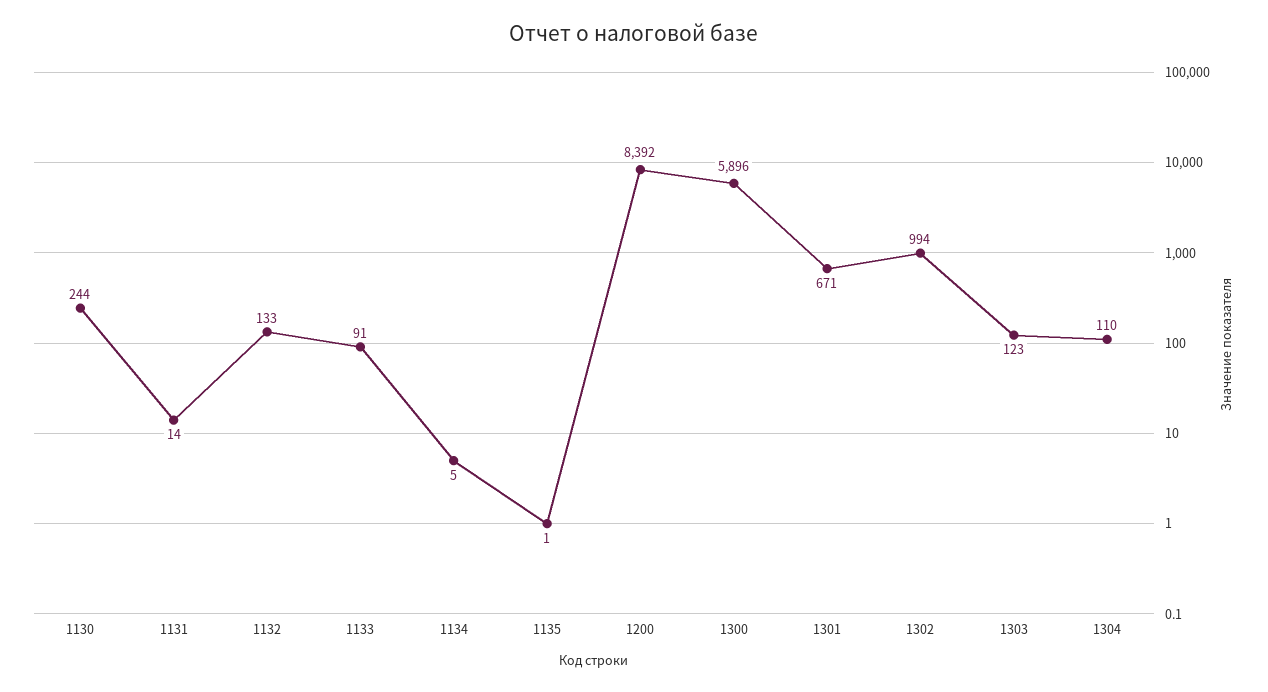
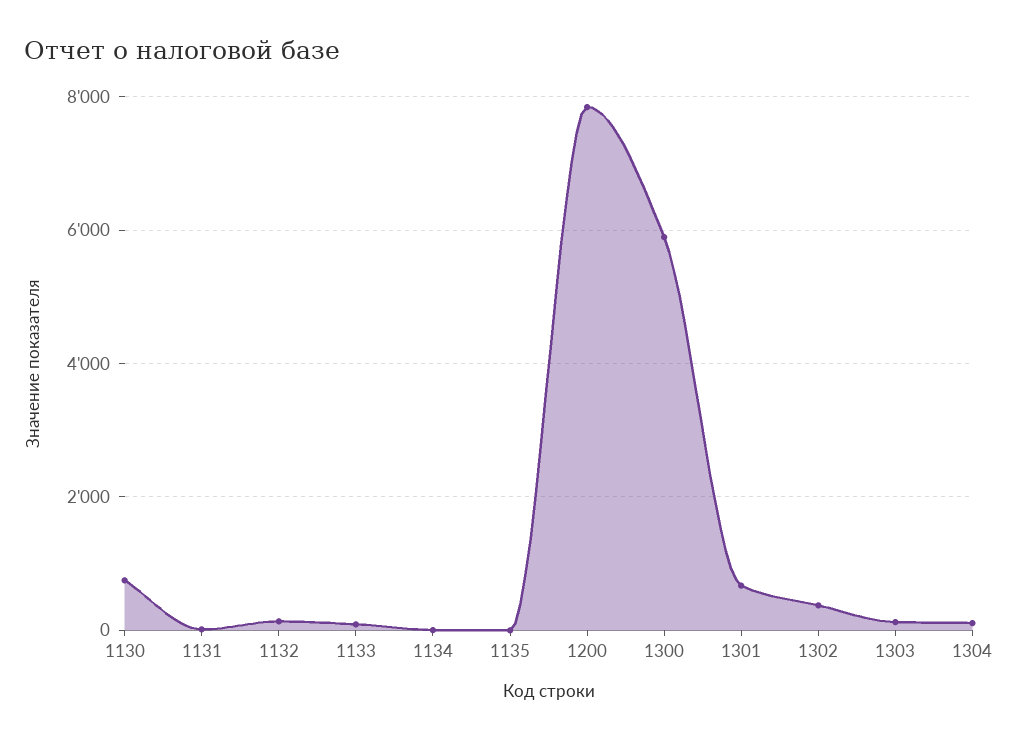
1130: 244 -> 800
1200: 8392 -> 7800
1302: 994 -> 400

